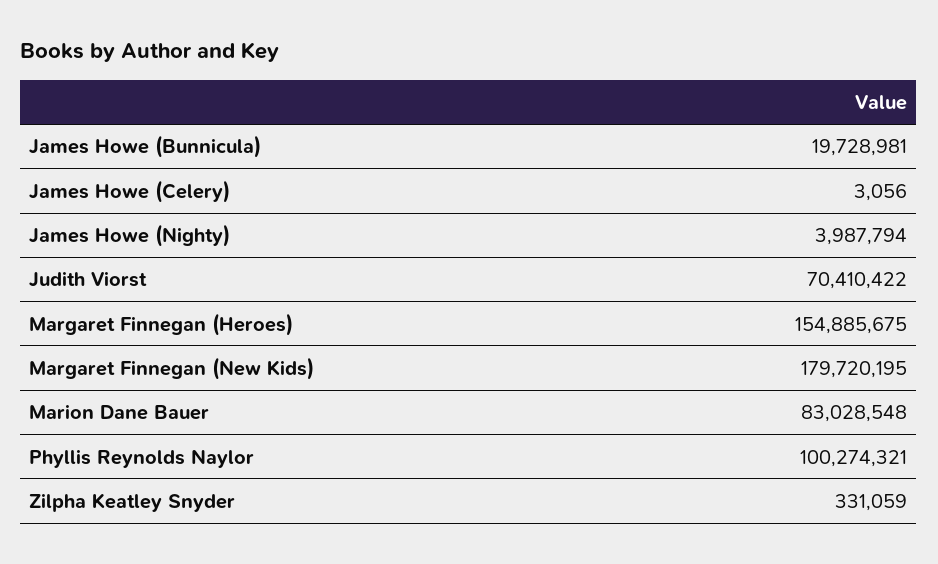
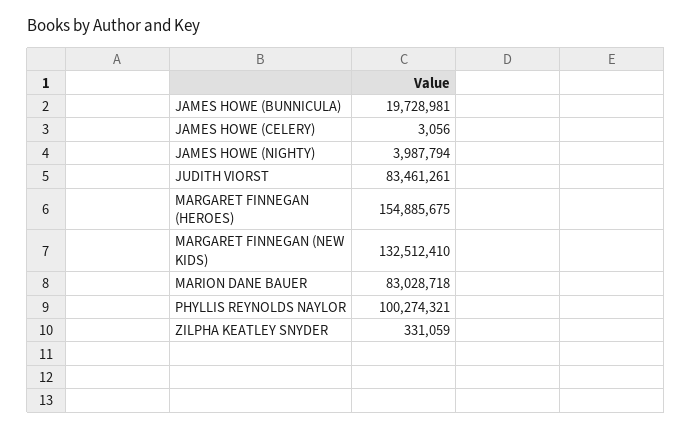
Judith Viorst: 70410422 -> 83461261
Margaret Finnegan (New Kids): 179720195 -> 132512410
Marion Dane Bauer: 83028548 -> 83028718

